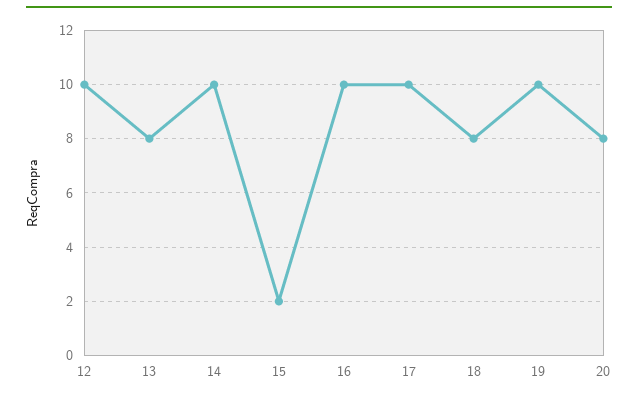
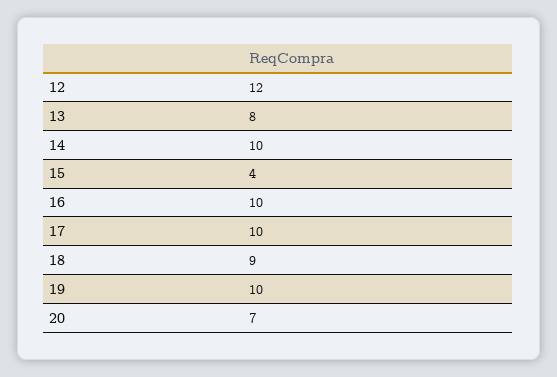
12: 10 -> 12
15: 2 -> 4
18: 8 -> 9
20: 8 -> 7

